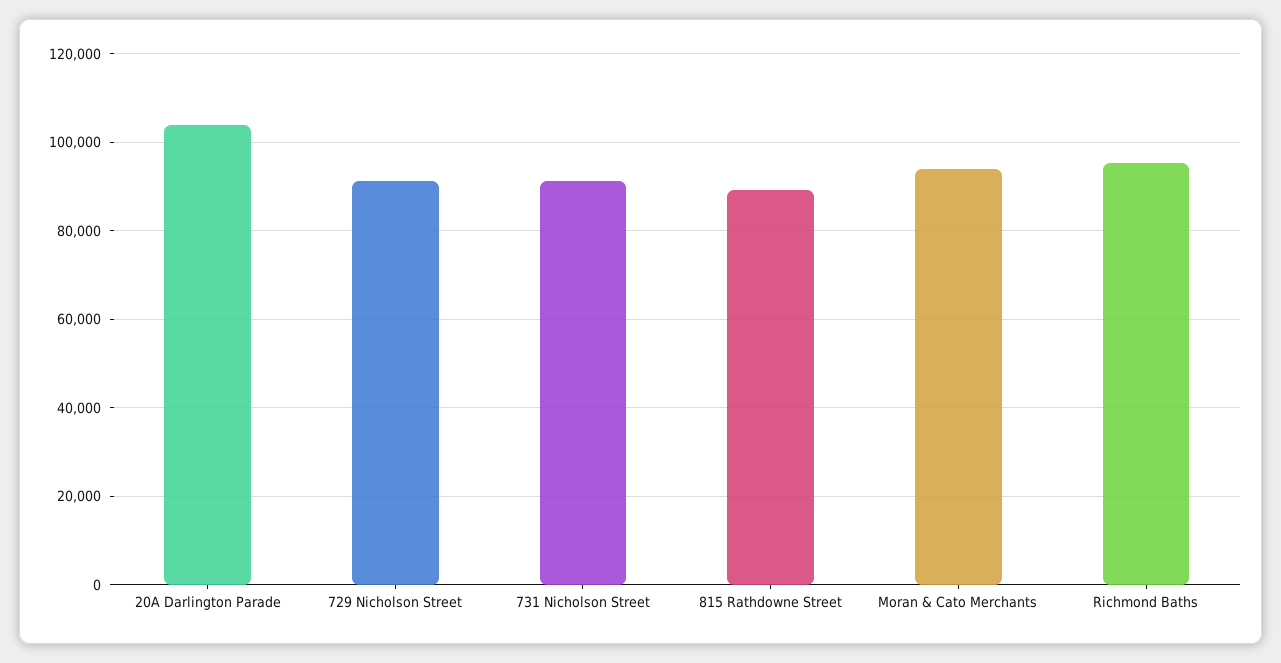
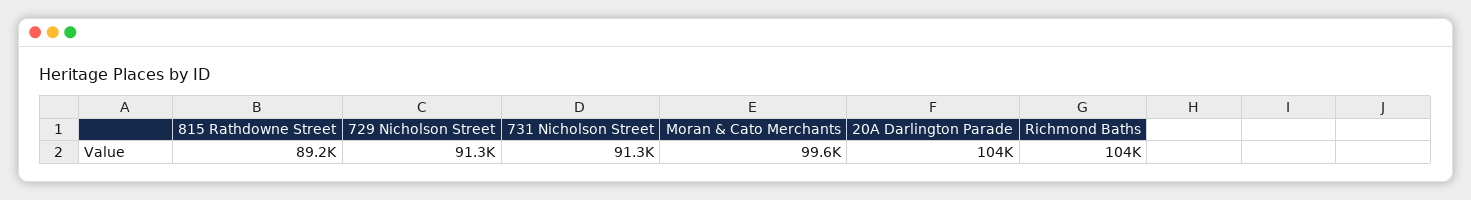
Moran & Cato Merchants: 94000 -> 99600
Richmond Baths: 96000 -> 104000

